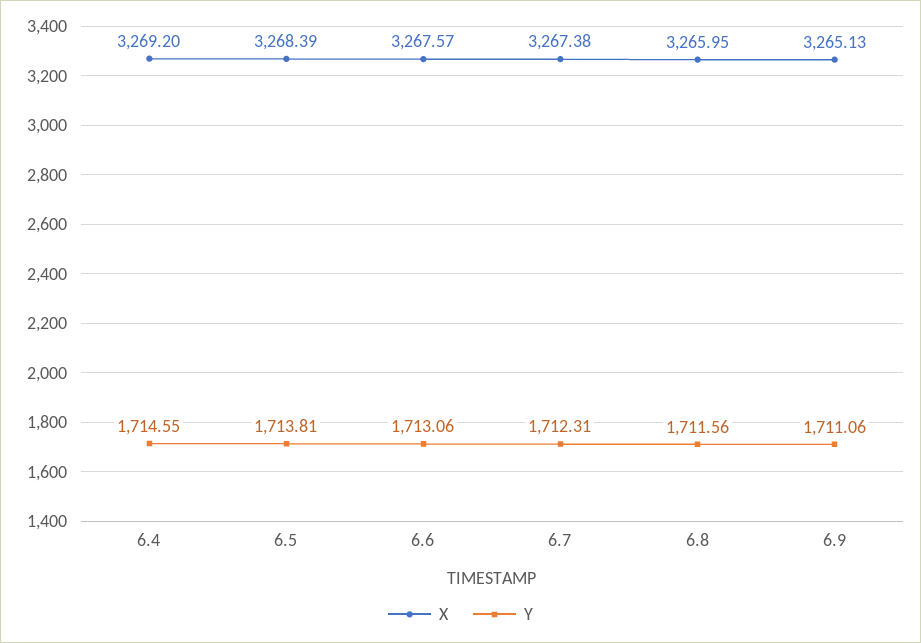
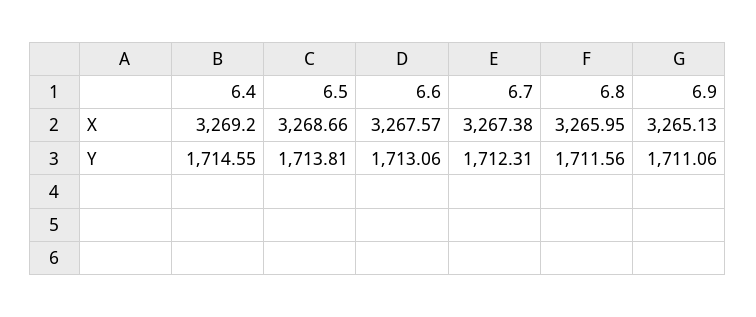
X, 6.5: 3268.39 -> 3268.66

